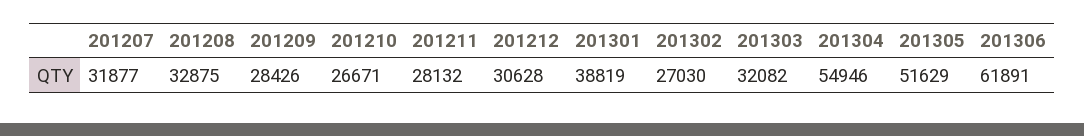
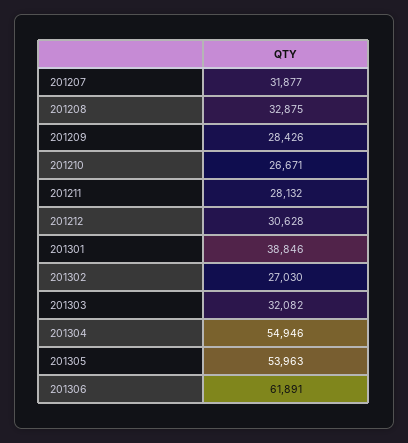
201301: 38819 -> 38846
201305: 51629 -> 53963

